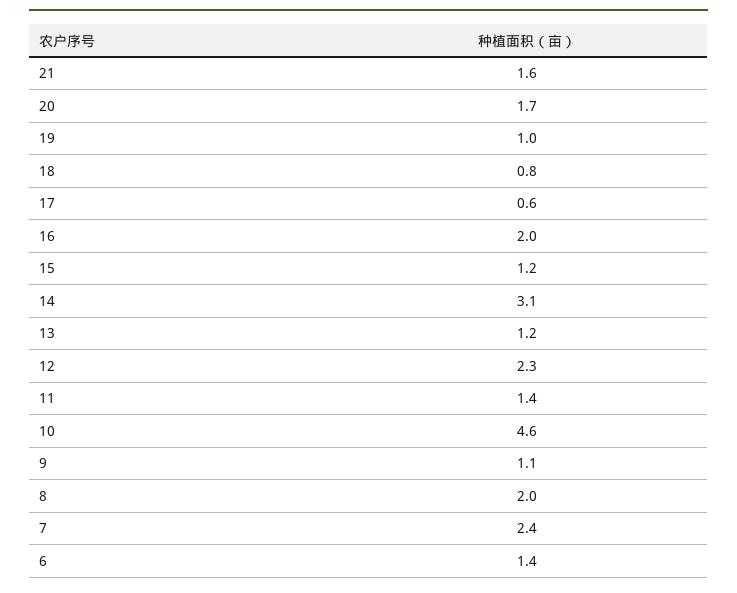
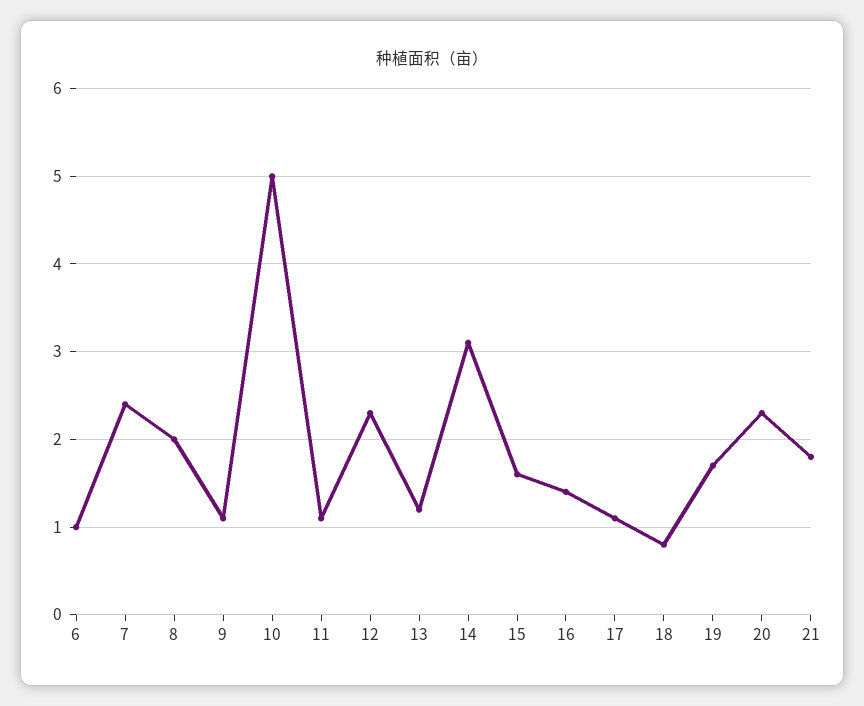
21: 1.6 -> 1.8
20: 1.7 -> 2.3
19: 1 -> 1.7
17: 0.6 -> 1.1
16: 2 -> 1.4
15: 1.2 -> 1.6
11: 1.4 -> 1.1
10: 4.6 -> 5
6: 1.4 -> 1

